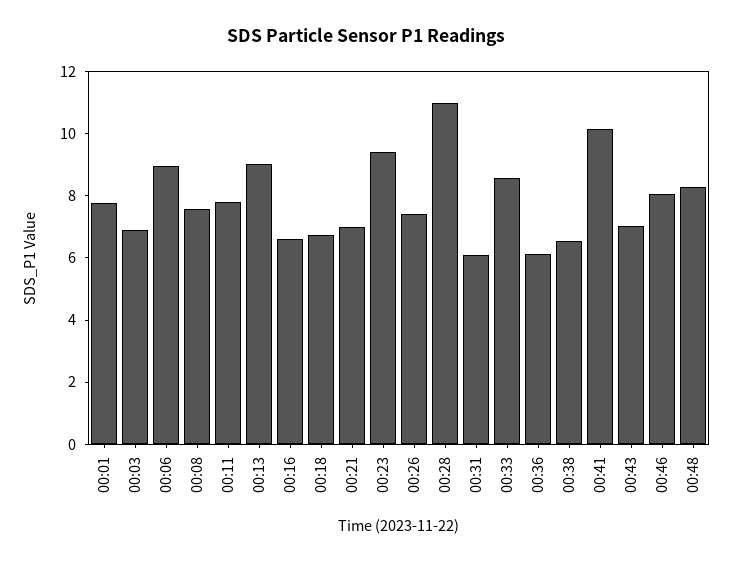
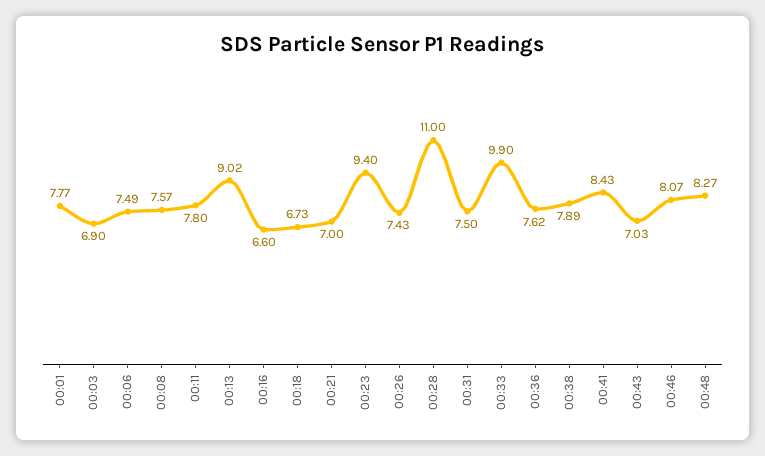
00:06: 9 -> 7.49
00:31: 6 -> 7.5
00:33: 8.5 -> 9.9
00:36: 6 -> 7.62
00:38: 6.5 -> 7.89
00:41: 10 -> 8.43

